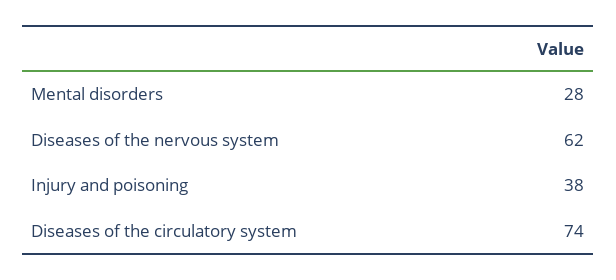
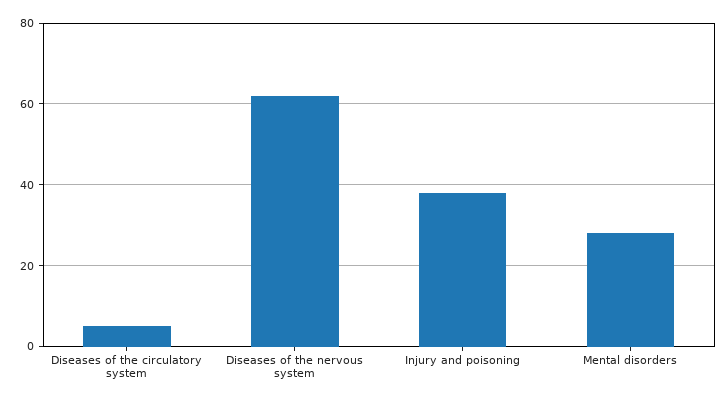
Diseases of the circulatory system: 74 -> 5

